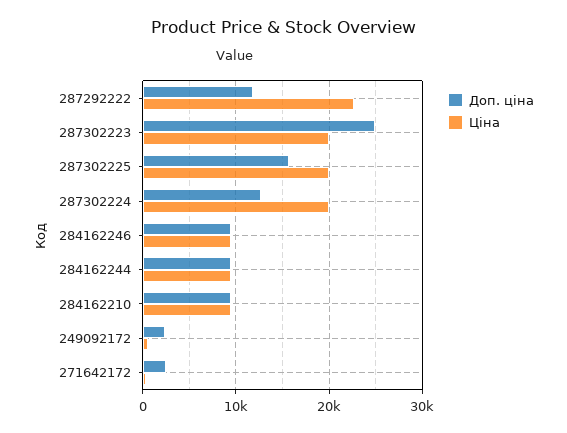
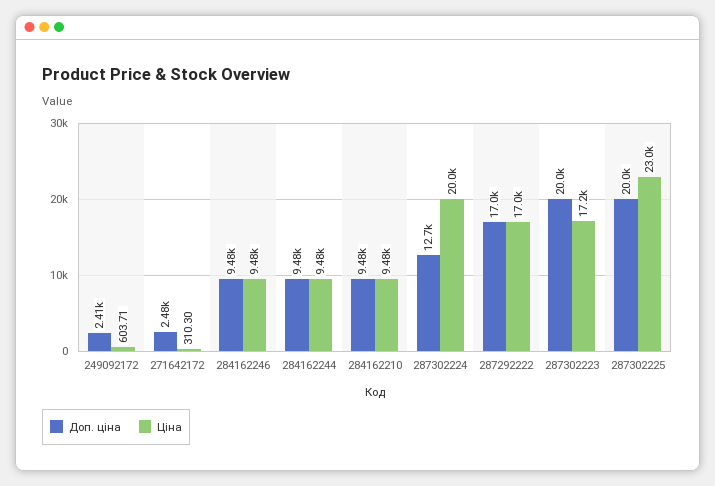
Доп. ціна, 287292222: 12000 -> 17000
Ціна, 287292222: 23000 -> 17000
Доп. ціна, 287302223: 25000 -> 20000
Ціна, 287302223: 20000 -> 17200
Доп. ціна, 287302225: 16000 -> 20000
Ціна, 287302225: 20000 -> 23000

